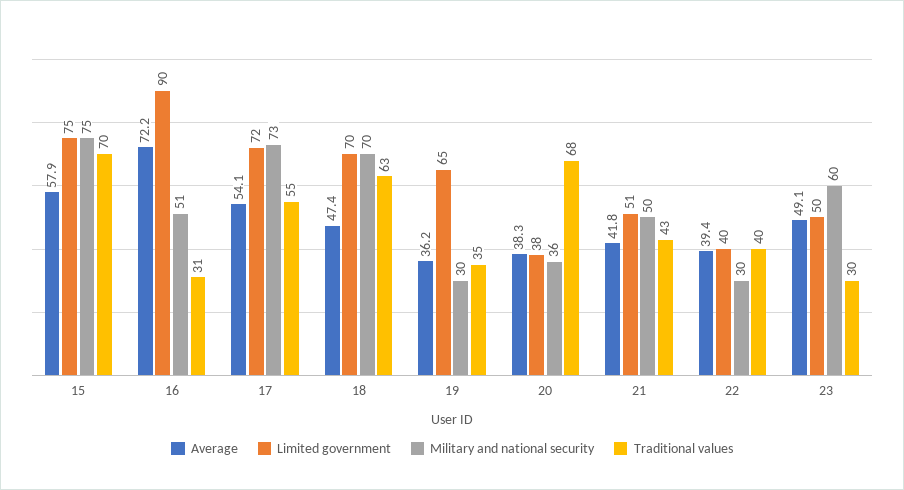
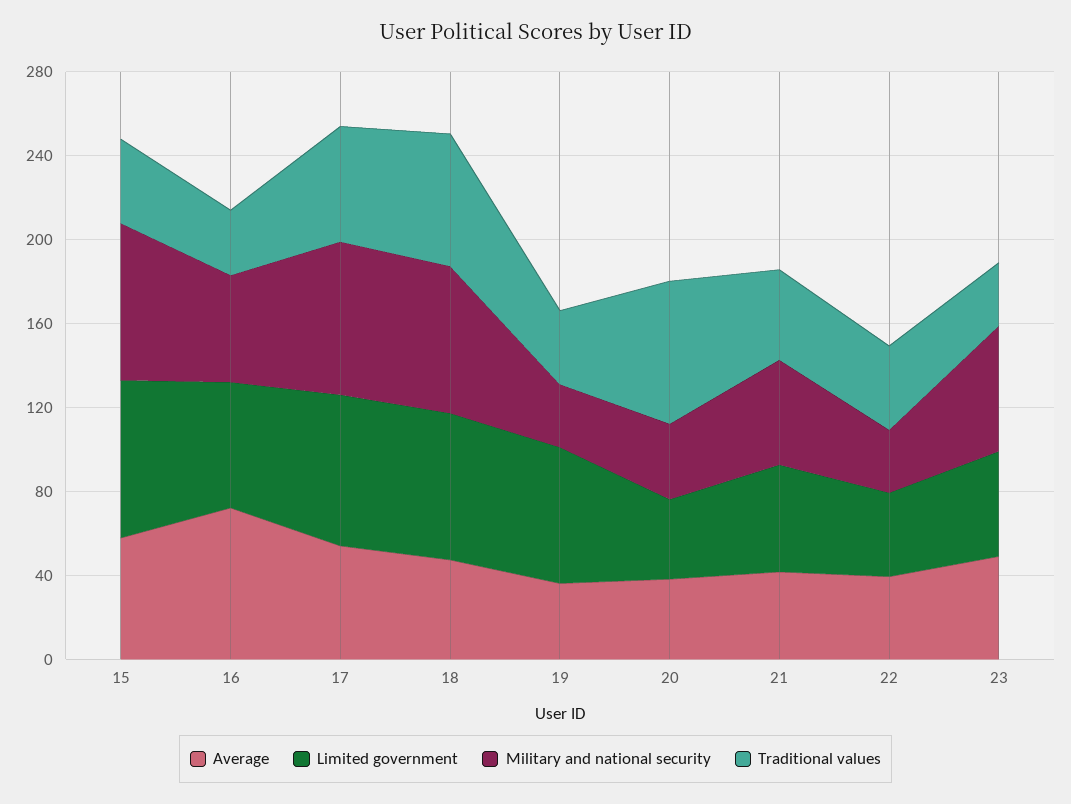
Traditional values, 15: 70 -> 40
Limited government, 16: 90 -> 60

